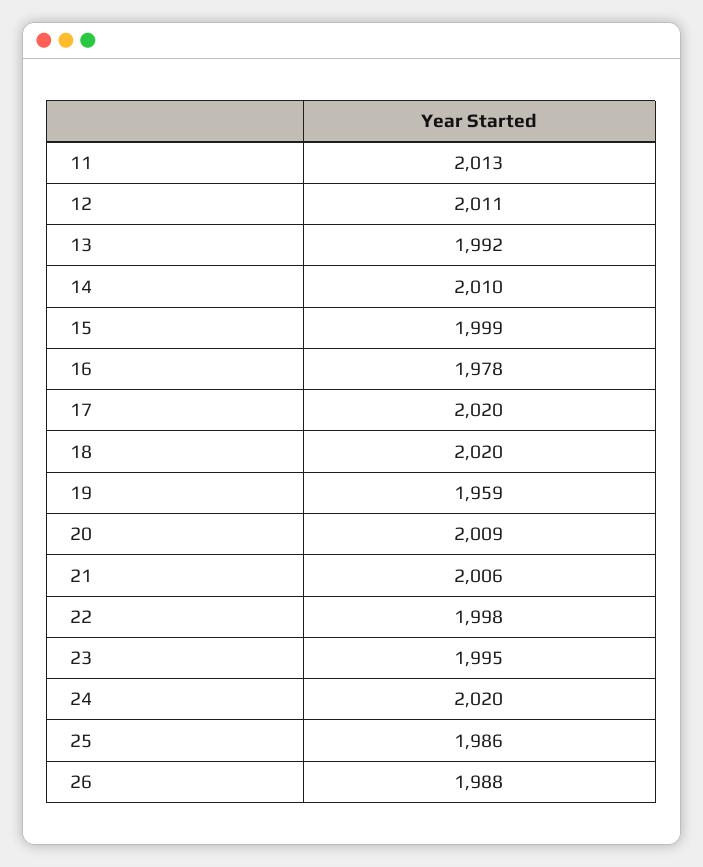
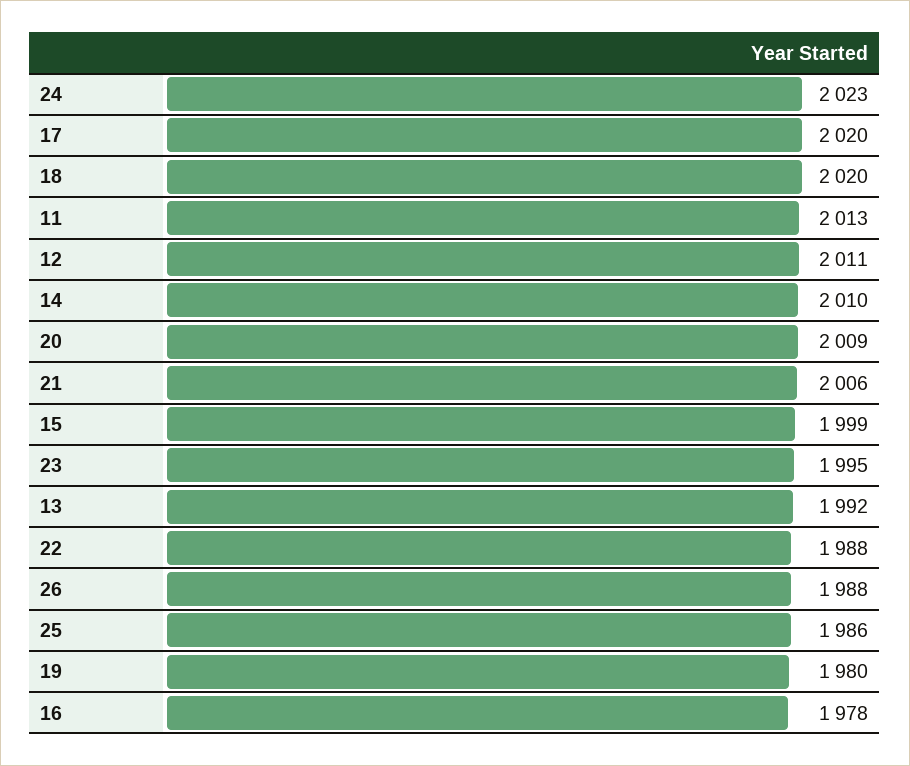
19: 1959 -> 1980
22: 1998 -> 1988
24: 2020 -> 2023

